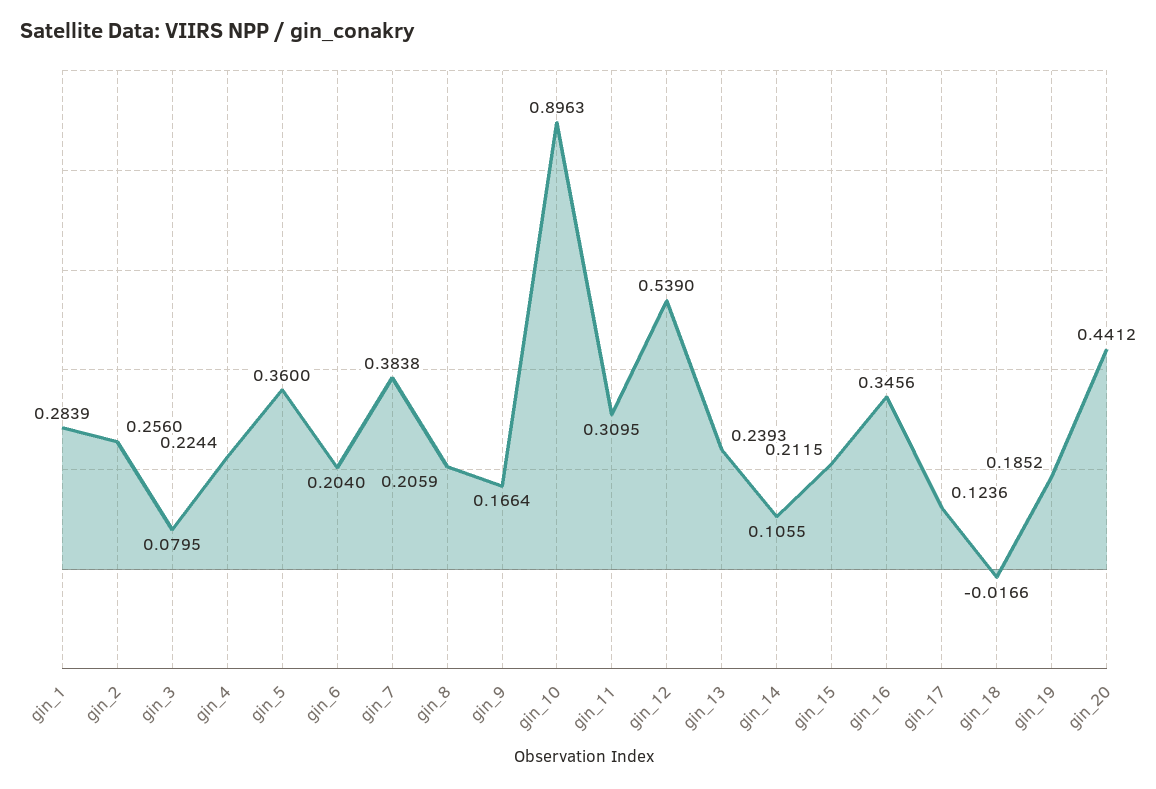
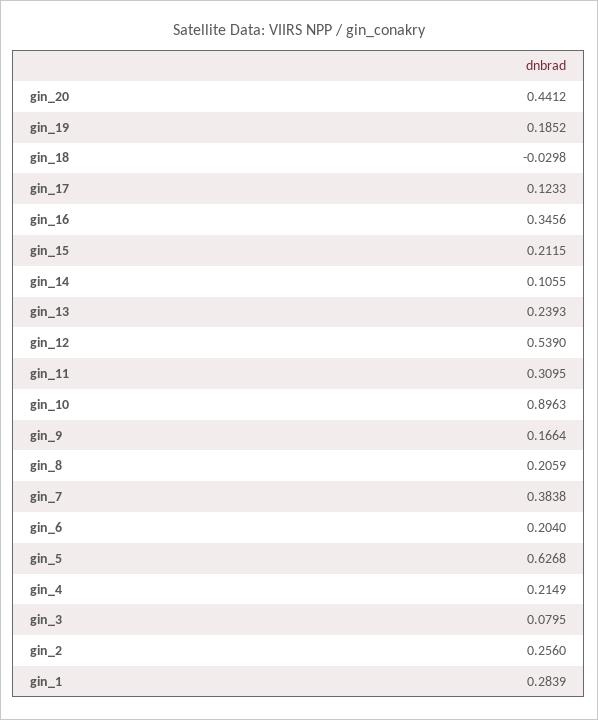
gin_4: 0.2244 -> 0.2149
gin_5: 0.36 -> 0.6268
gin_17: 0.1236 -> 0.1233
gin_18: -0.0166 -> -0.0298

